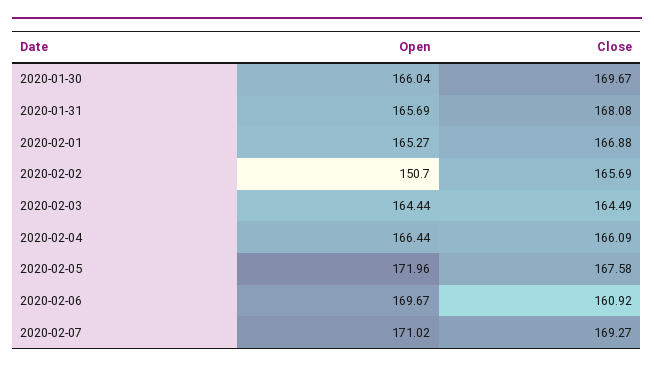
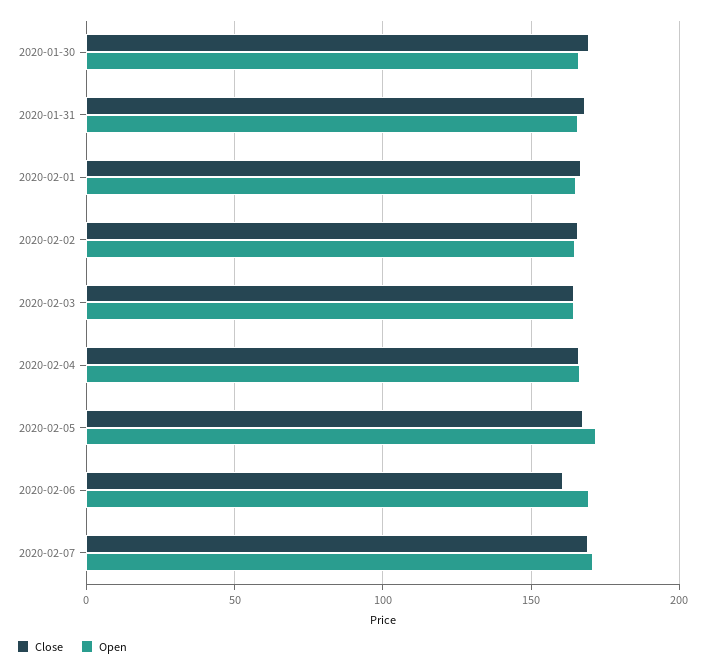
Open, 2020-02-02: 150.7 -> 165

